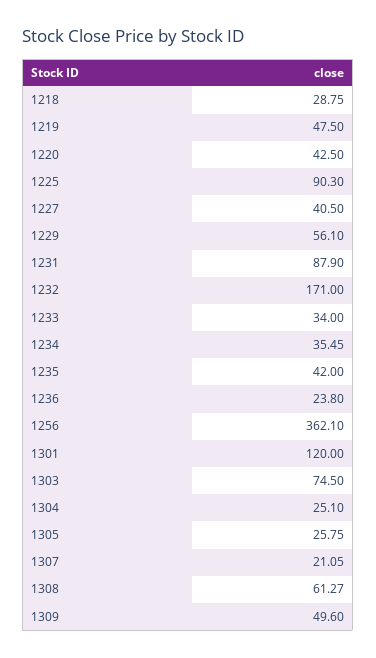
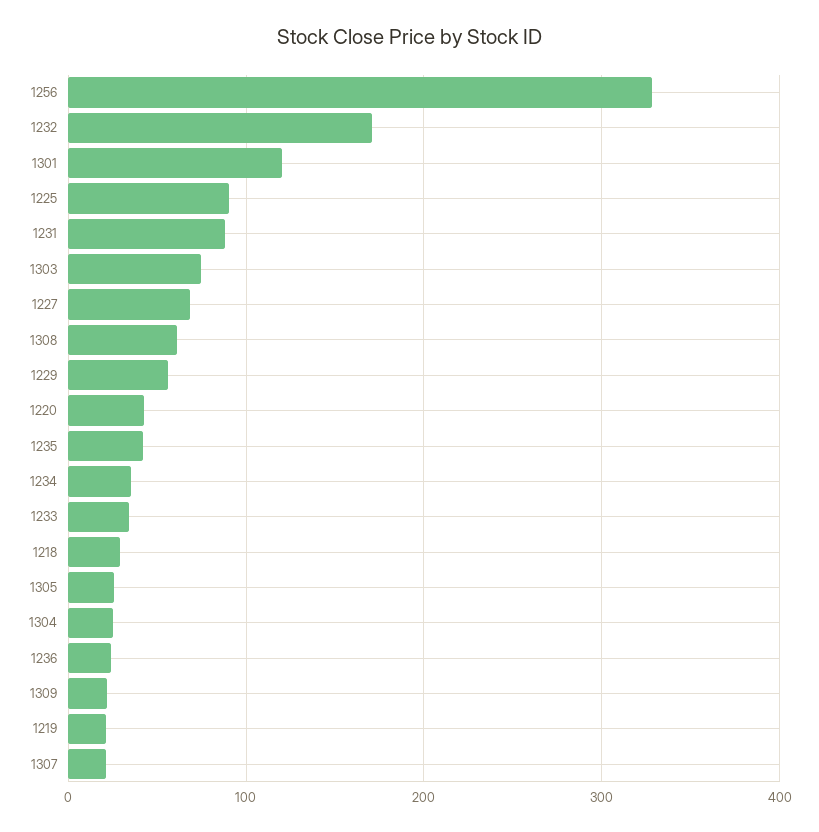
1219: 47.5 -> 20
1227: 40.5 -> 70
1256: 362.1 -> 330
1309: 49.6 -> 20

